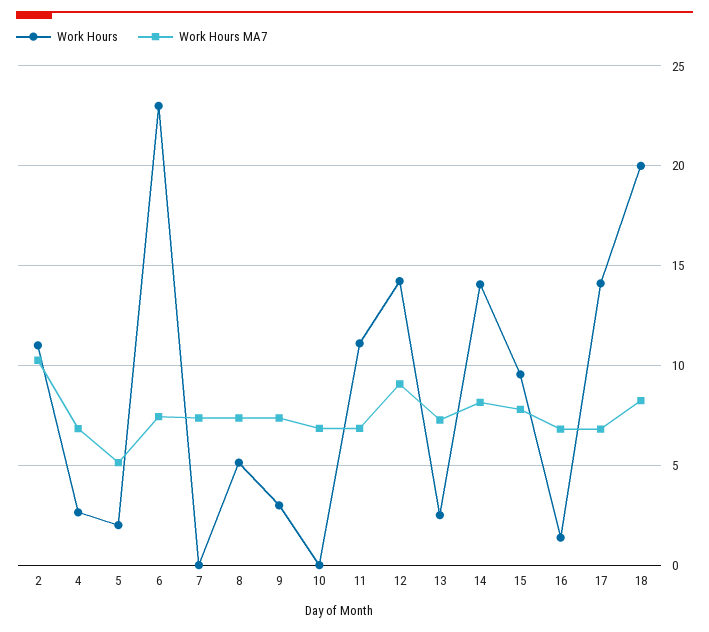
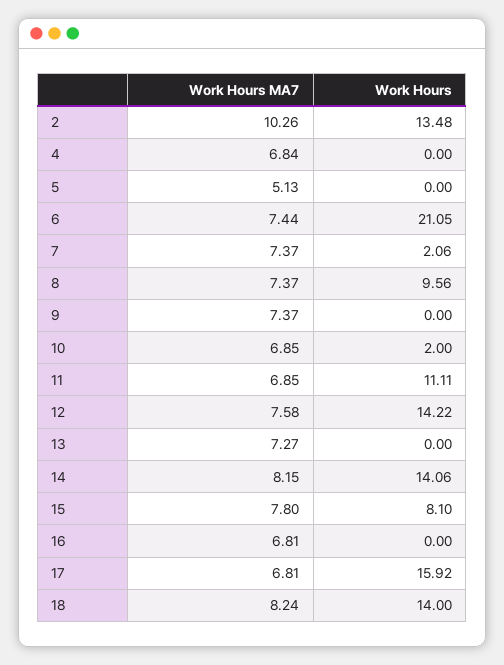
Work Hours, 2: 11 -> 13.48
Work Hours, 4: 2.5 -> 0
Work Hours, 5: 2 -> 0
Work Hours, 6: 23 -> 21.05
Work Hours, 7: 0 -> 2.06
Work Hours, 8: 5 -> 9.56
Work Hours, 9: 3 -> 0
Work Hours, 10: 0 -> 2
Work Hours MA7, 12: 9 -> 7.58
Work Hours, 13: 2.5 -> 0
Work Hours, 15: 9.5 -> 8.1
Work Hours, 16: 1.5 -> 0
Work Hours, 17: 14 -> 15.92
Work Hours, 18: 20 -> 14

